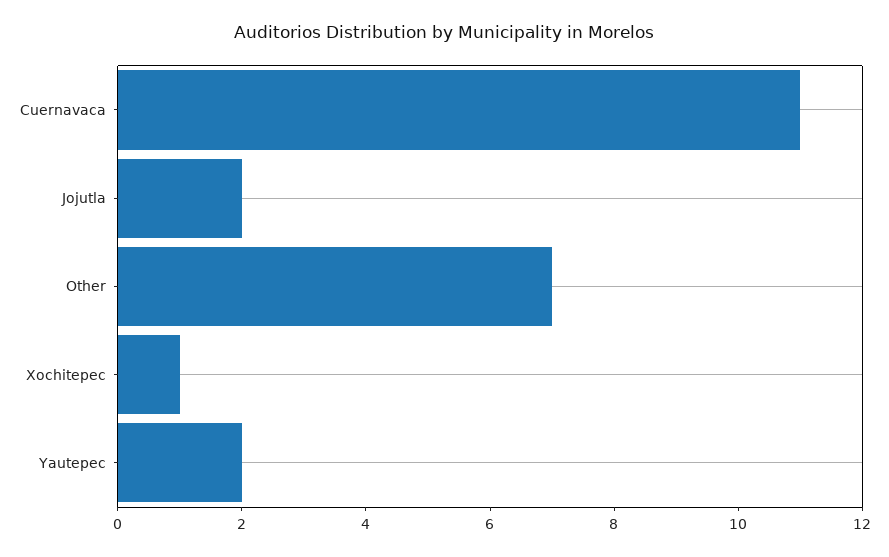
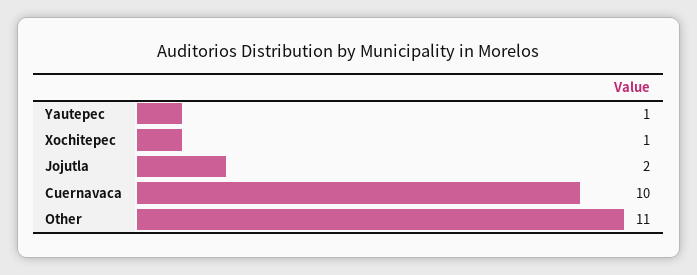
Cuernavaca: 11 -> 10
Other: 7 -> 11
Yautepec: 2 -> 1

